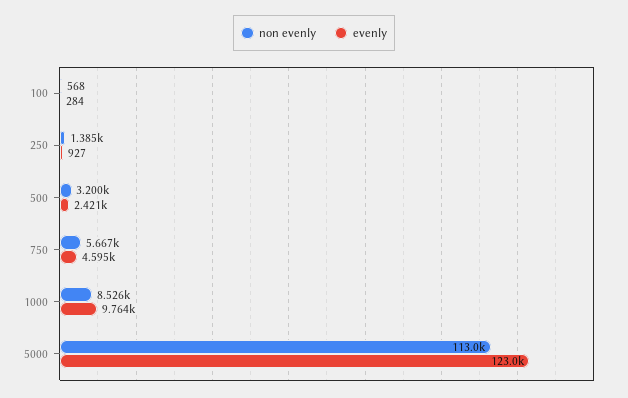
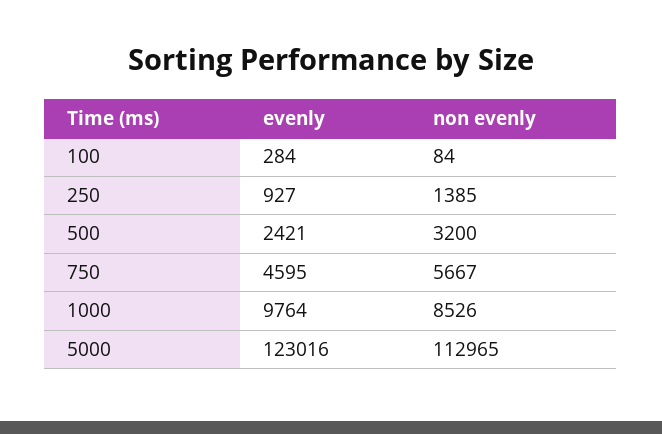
non evenly, 100: 568 -> 84

